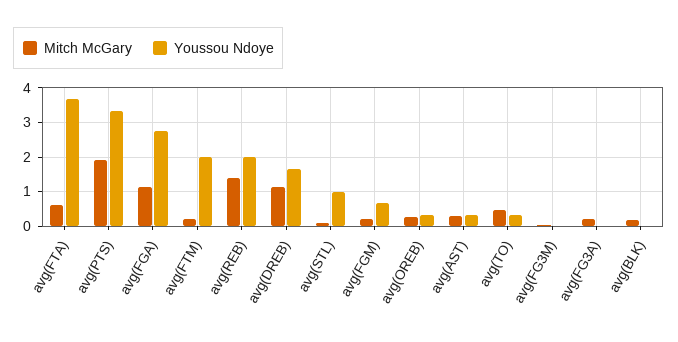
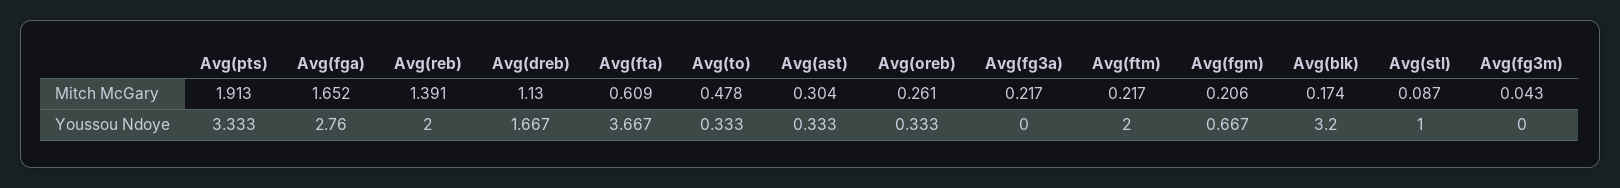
Mitch McGary, avg(FGA): 1.2 -> 1.652
Youssou Ndoye, avg(BLK): 0 -> 3.2

